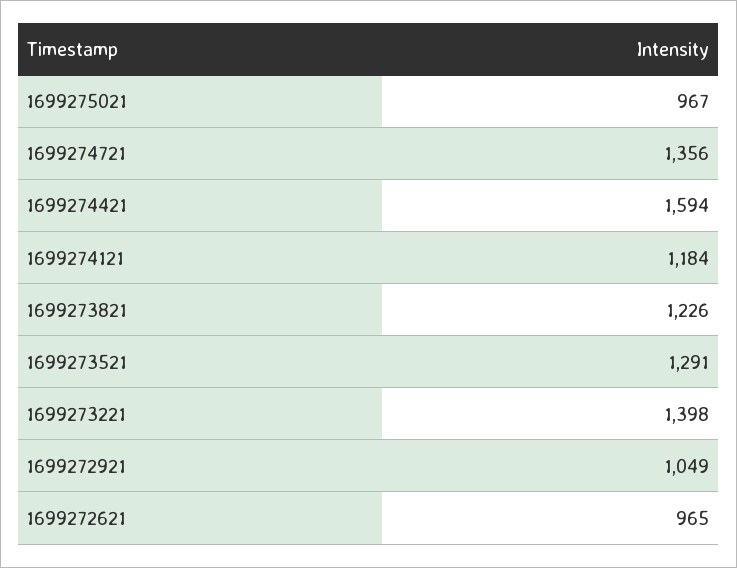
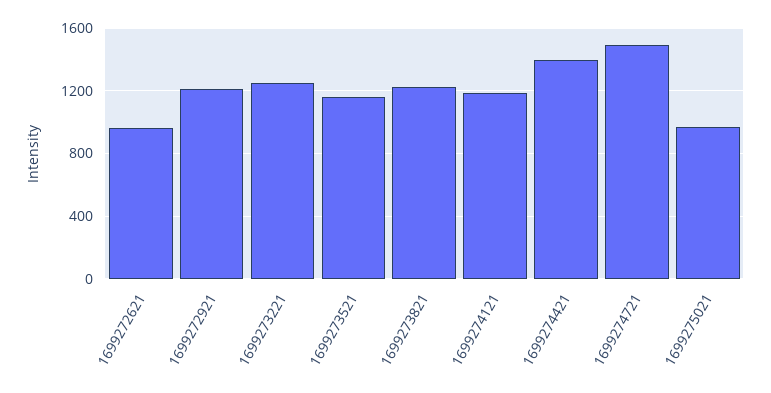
1699274721: 1356 -> 1500
1699274421: 1594 -> 1400
1699273521: 1291 -> 1150
1699273221: 1398 -> 1250
1699272921: 1049 -> 1200

